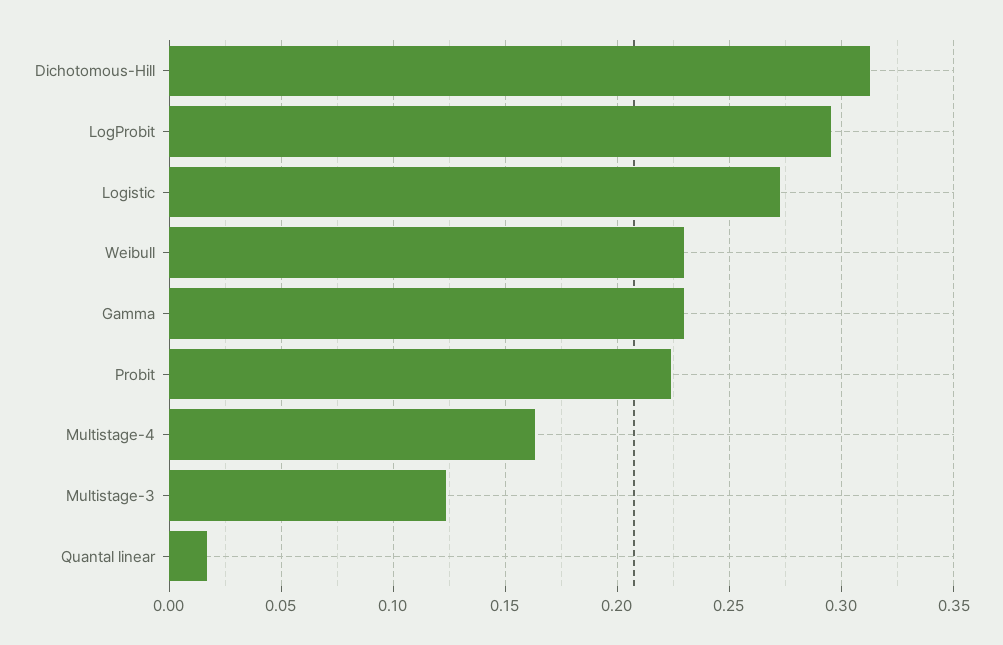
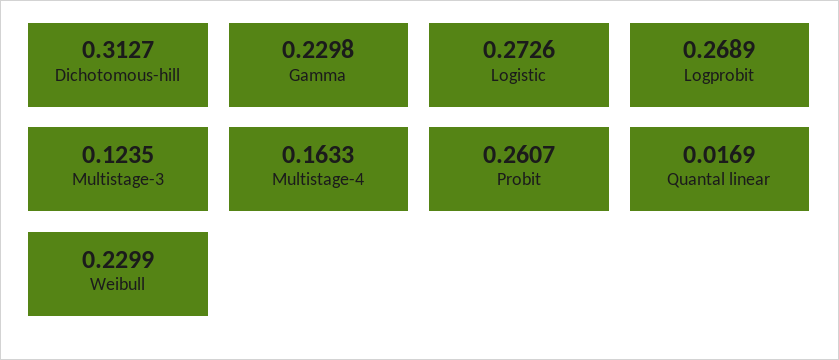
LogProbit: 0.295 -> 0.2689
Probit: 0.225 -> 0.2607

